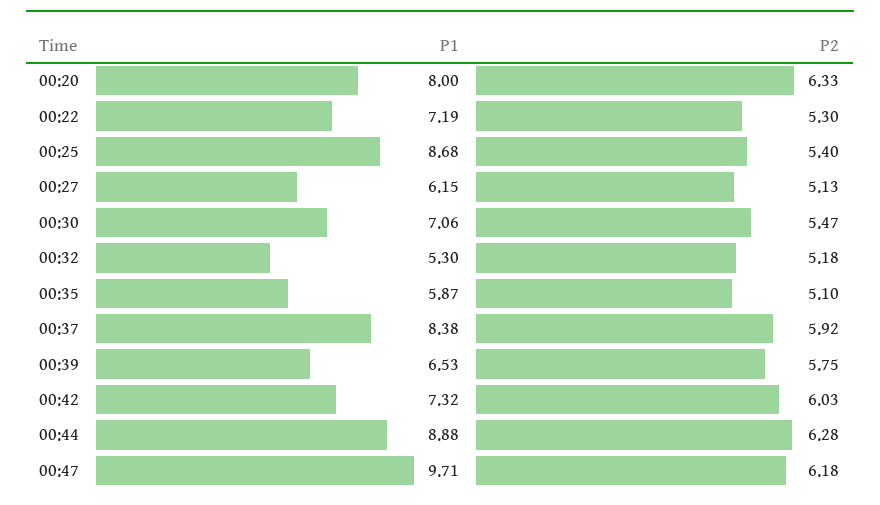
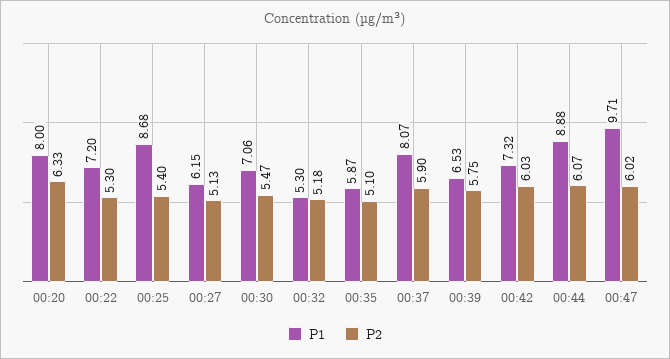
P1, 00:22: 7.19 -> 7.2
P1, 00:37: 8.38 -> 8.07
P2, 00:37: 5.92 -> 5.9
P2, 00:44: 6.28 -> 6.07
P2, 00:47: 6.18 -> 6.02

